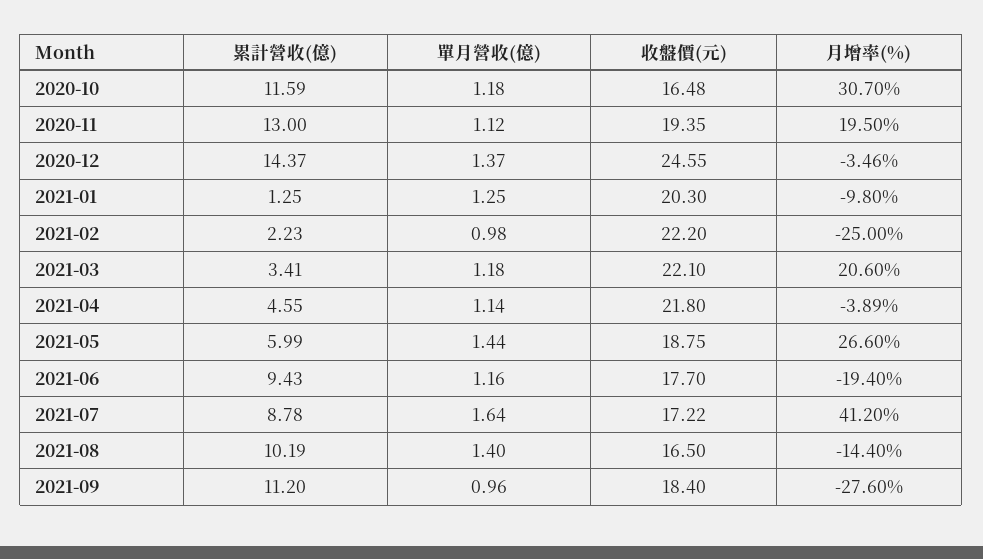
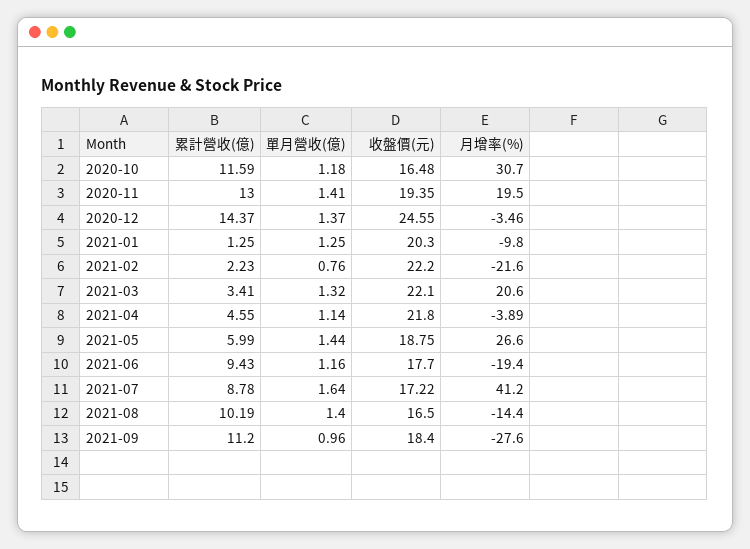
單月營收(億), 2020-11: 1.12 -> 1.41
單月營收(億), 2021-02: 0.98 -> 0.76
月增率(%), 2021-02: -25 -> -21.6
單月營收(億), 2021-03: 1.18 -> 1.32

